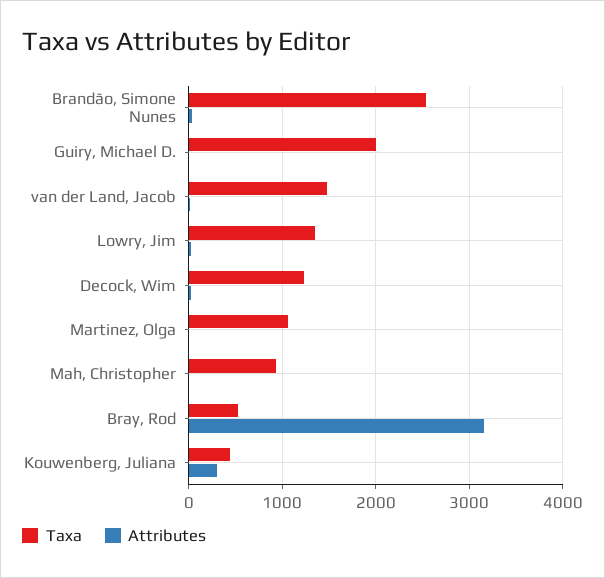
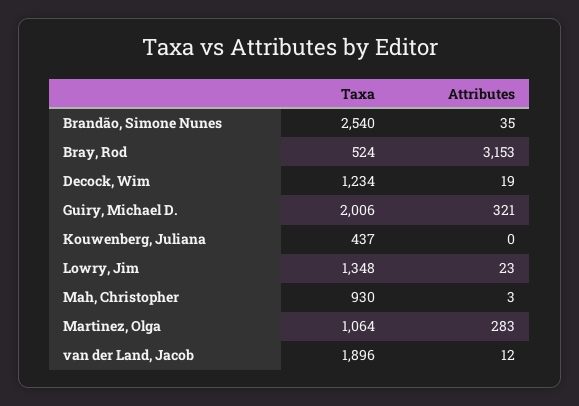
Attributes, Guiry, Michael D.: 0 -> 321
Taxa, van der Land, Jacob: 1500 -> 1896
Attributes, Martinez, Olga: 0 -> 283
Attributes, Kouwenberg, Juliana: 300 -> 0

